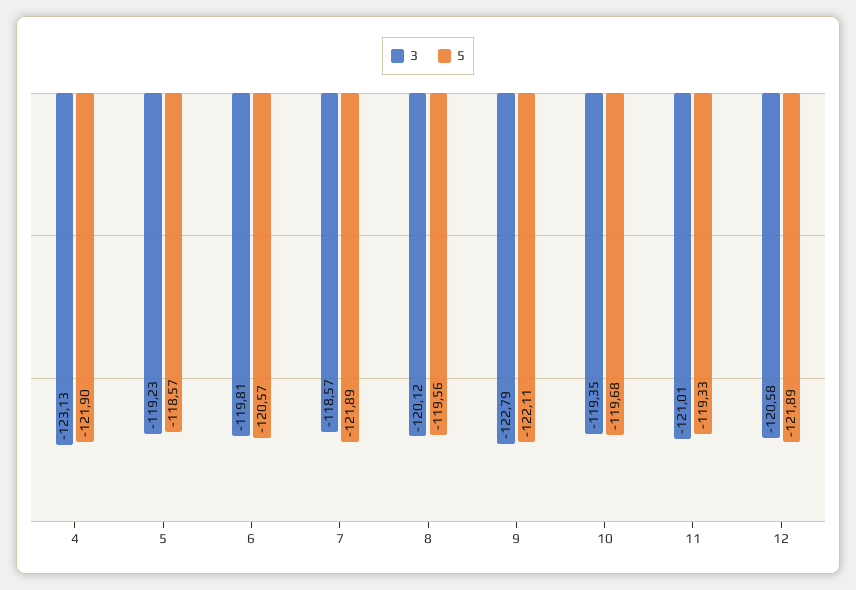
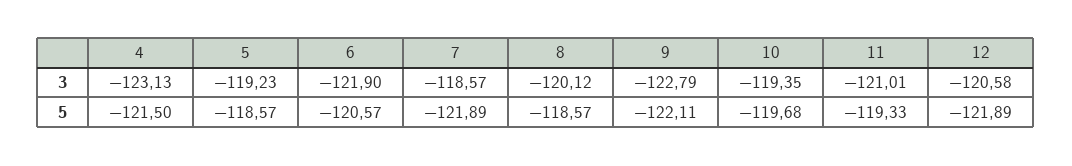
5, 4: -121.9 -> -121.5
3, 6: -119.81 -> -121.9
5, 8: -119.56 -> -118.57

